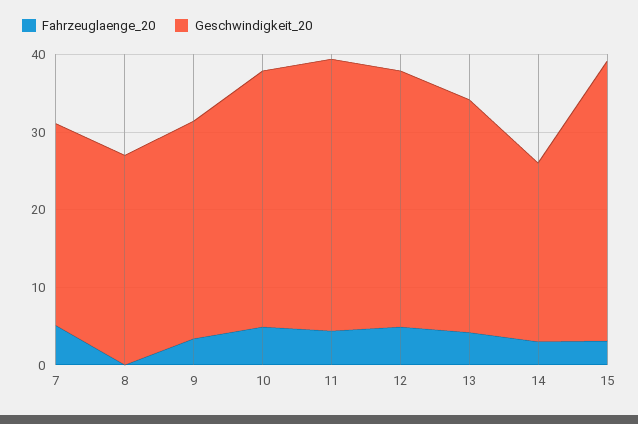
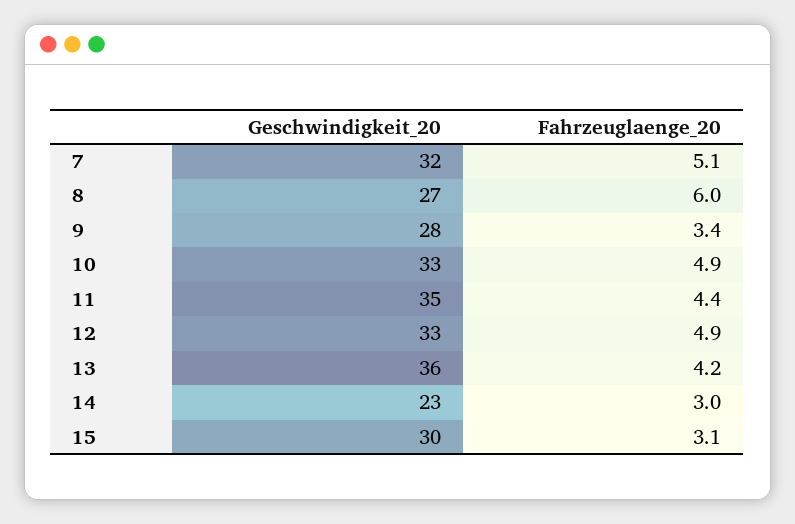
Geschwindigkeit_20, 7: 26 -> 32
Fahrzeuglaenge_20, 8: 0 -> 6
Geschwindigkeit_20, 13: 30 -> 36
Geschwindigkeit_20, 15: 36 -> 30

